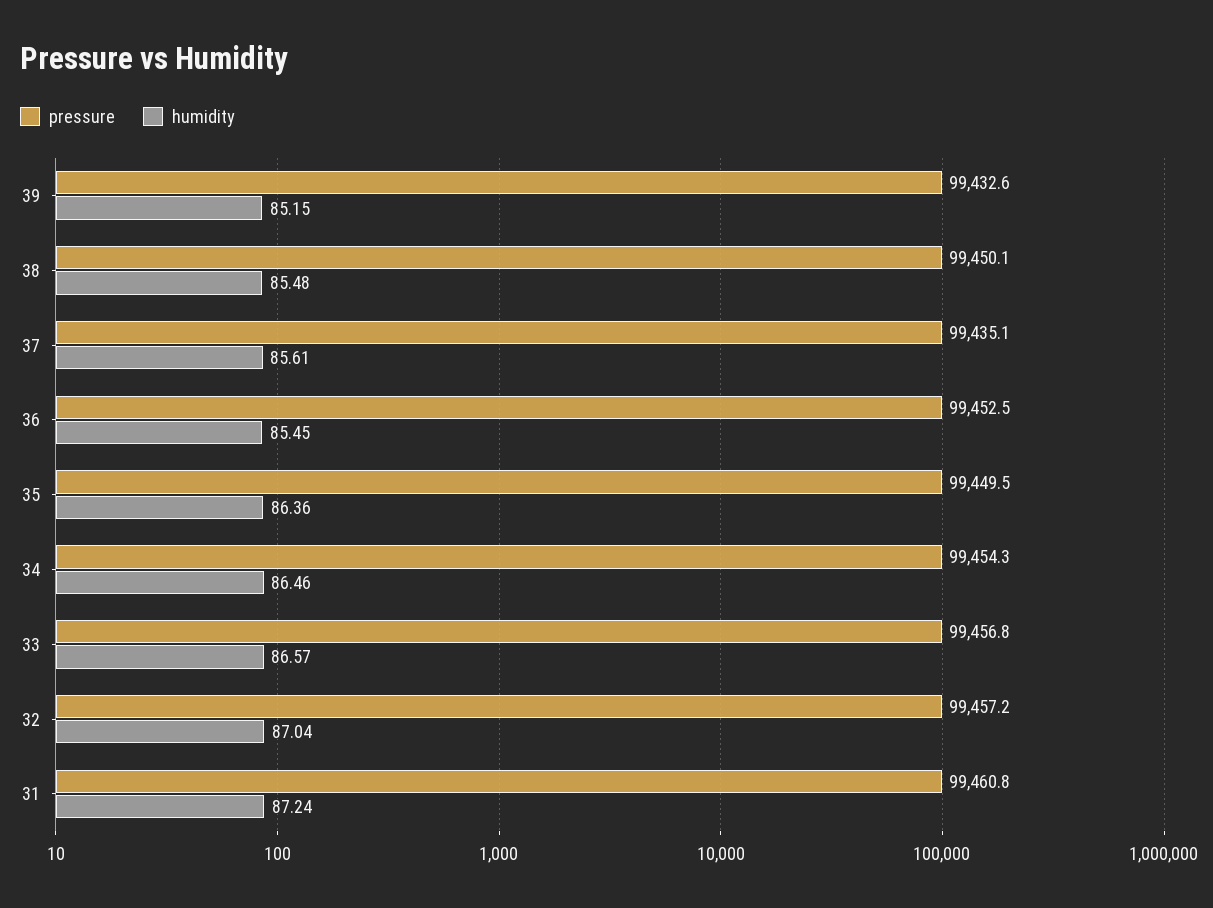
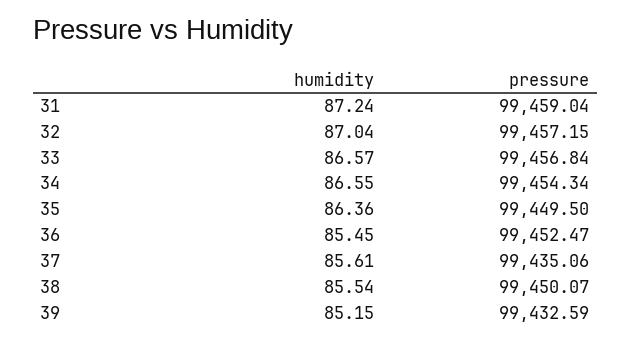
humidity, 38: 85.48 -> 85.54
humidity, 34: 86.46 -> 86.55
pressure, 31: 99460.8 -> 99459.04

